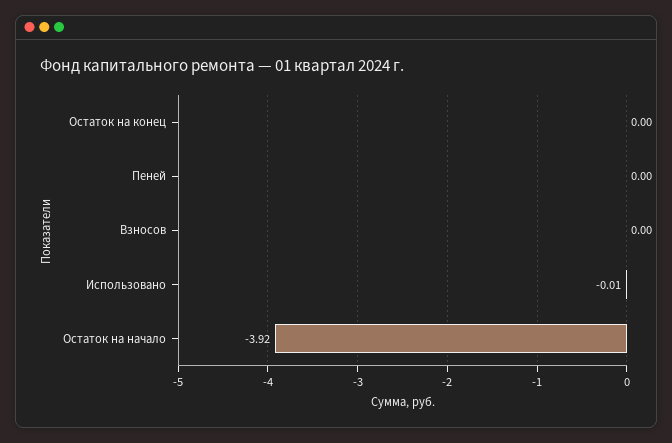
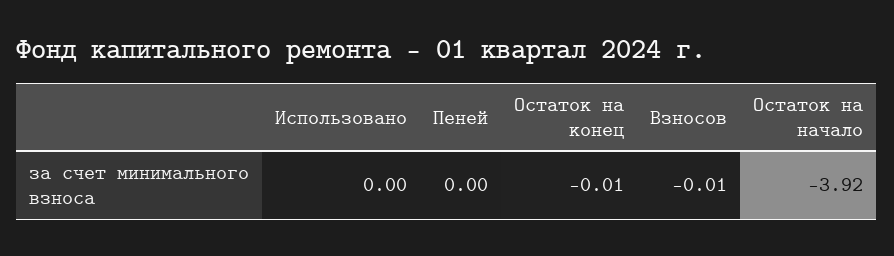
Остаток на конец: 0 -> -0.01
Взносов: 0 -> -0.01
Использовано: -0.01 -> 0

